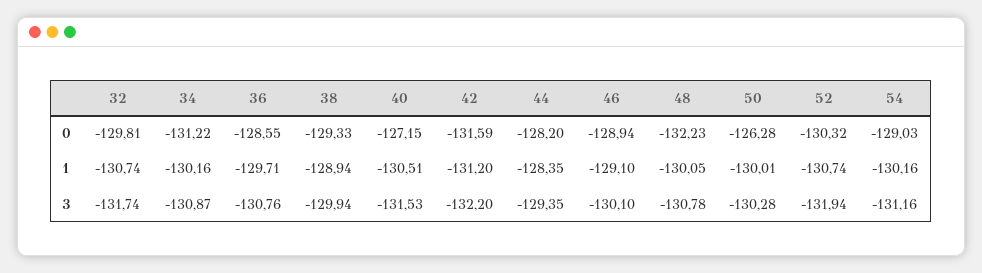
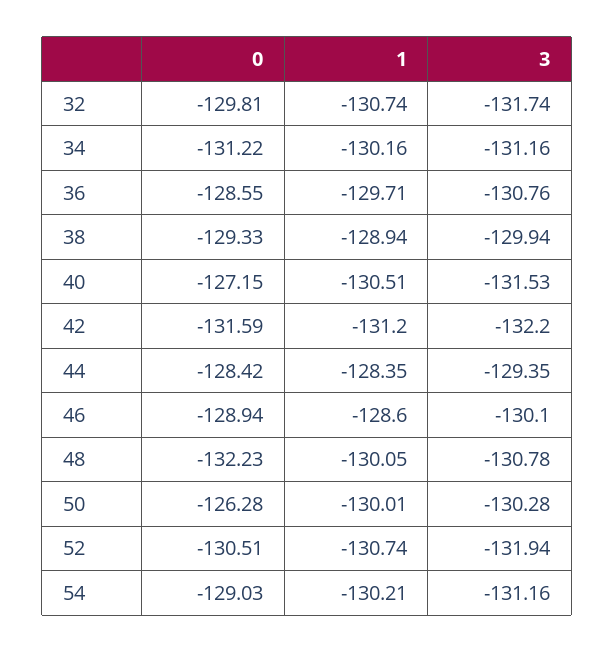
44, 0: -128.2 -> -128.42
52, 0: -130.32 -> -130.51
46, 1: -129.1 -> -128.6
54, 1: -130.16 -> -130.21
34, 3: -130.87 -> -131.16

